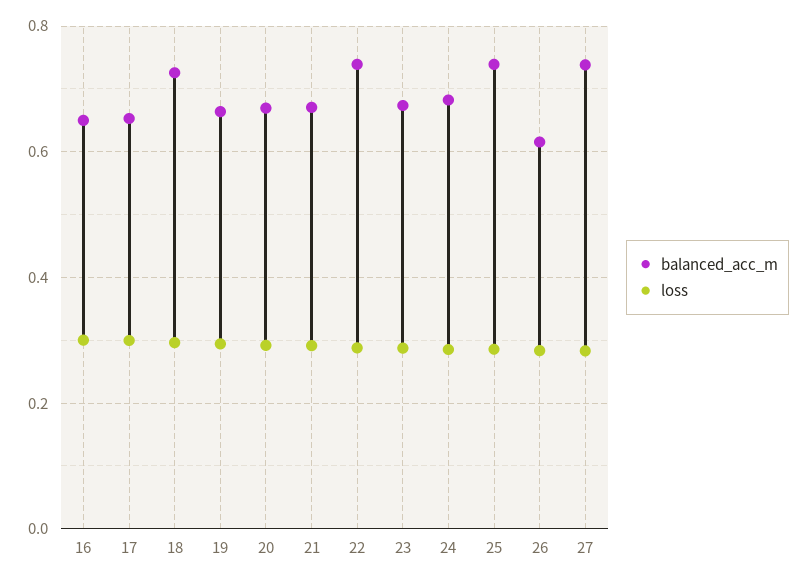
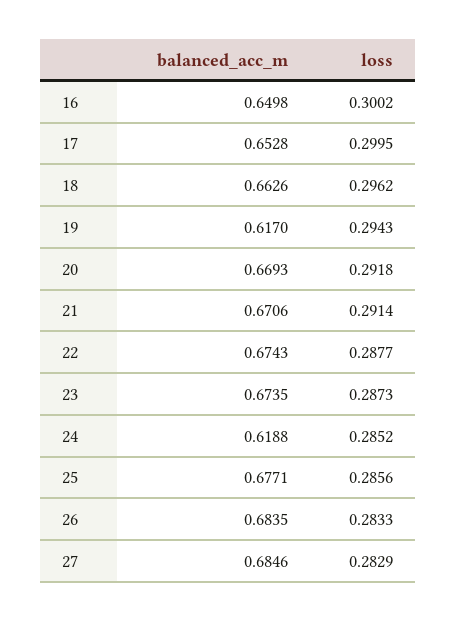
balanced_acc_m, 18: 0.72 -> 0.6626
balanced_acc_m, 19: 0.66 -> 0.617
balanced_acc_m, 22: 0.74 -> 0.6743
balanced_acc_m, 24: 0.68 -> 0.6188
balanced_acc_m, 25: 0.74 -> 0.6771
balanced_acc_m, 26: 0.62 -> 0.6835
balanced_acc_m, 27: 0.74 -> 0.6846

